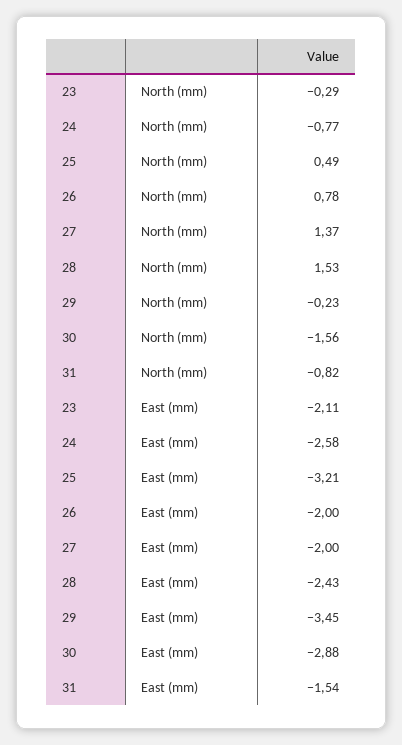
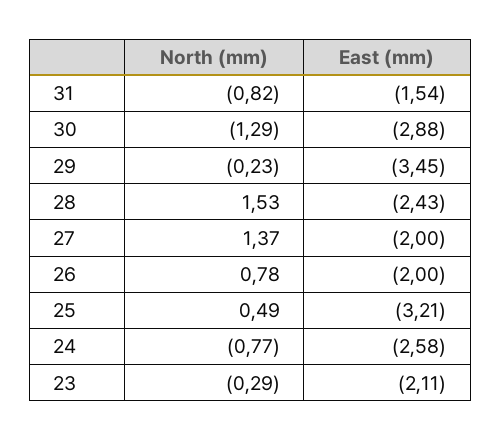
30, North (mm): -1.56 -> -1.29

